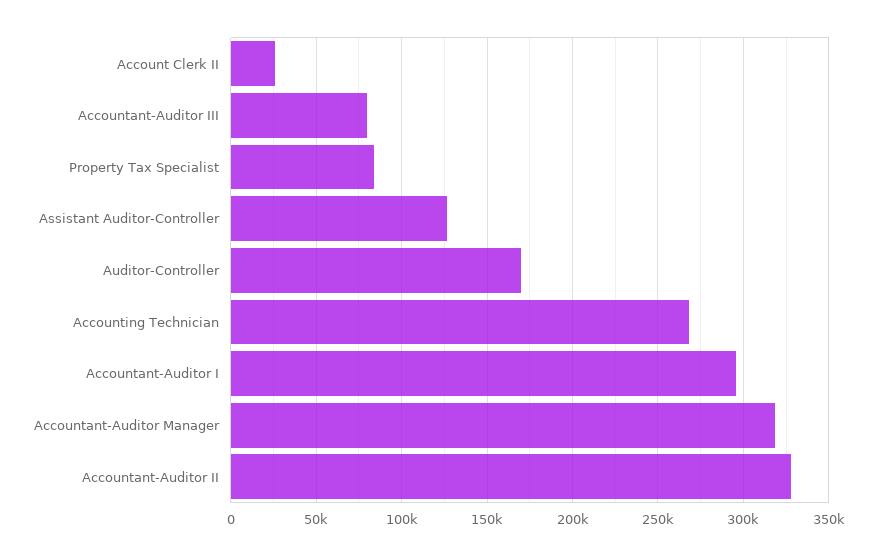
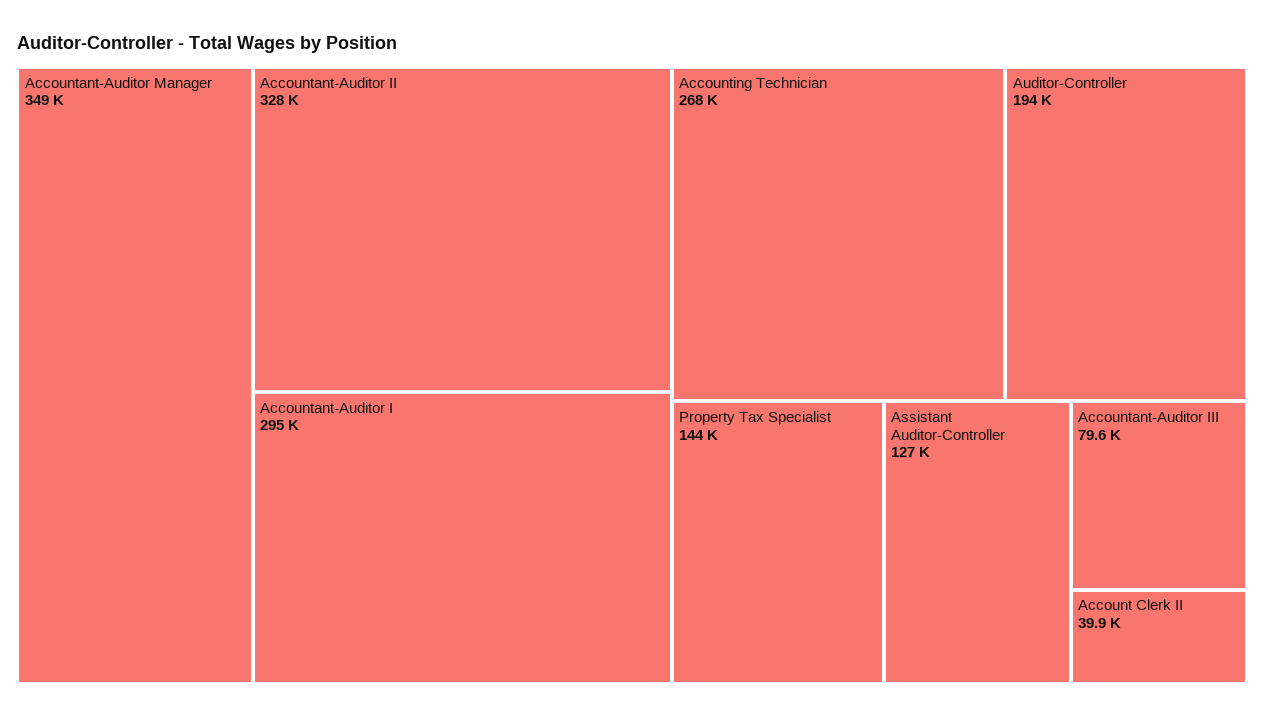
Account Clerk II: 25000 -> 39900
Property Tax Specialist: 85000 -> 144000
Auditor-Controller: 170000 -> 194000
Accountant-Auditor Manager: 320000 -> 349000

